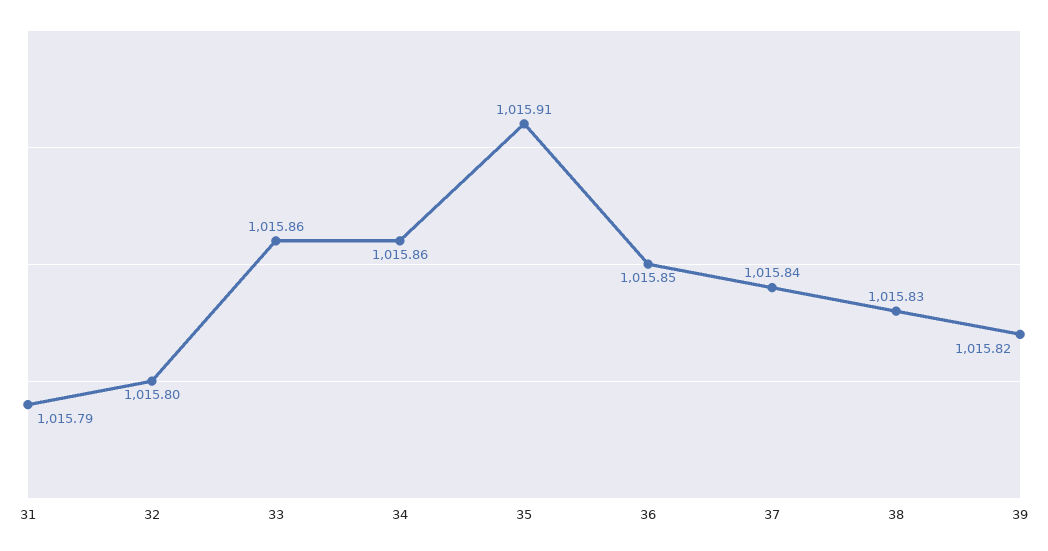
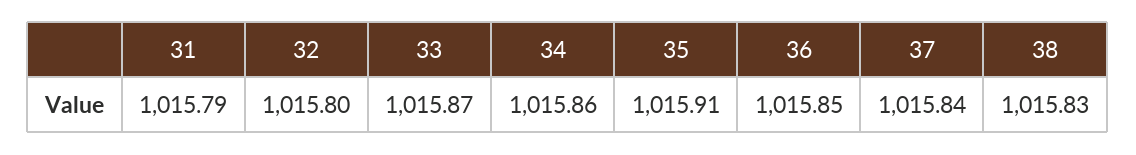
33: 1015.86 -> 1015.87
39: 1015.82 -> none

